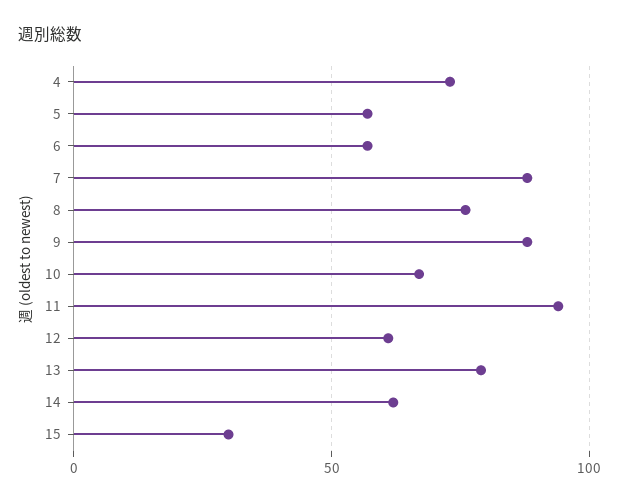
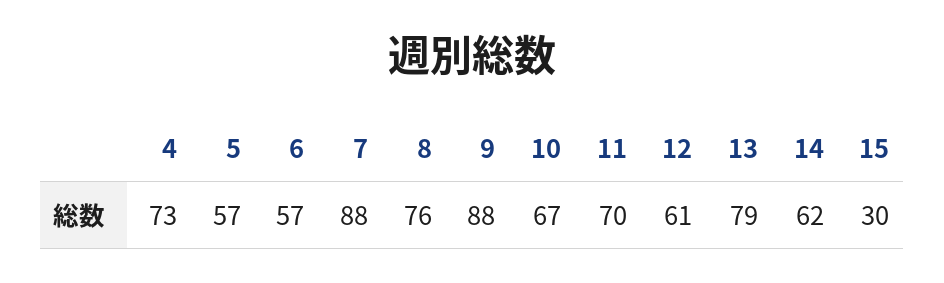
11: 95 -> 70

